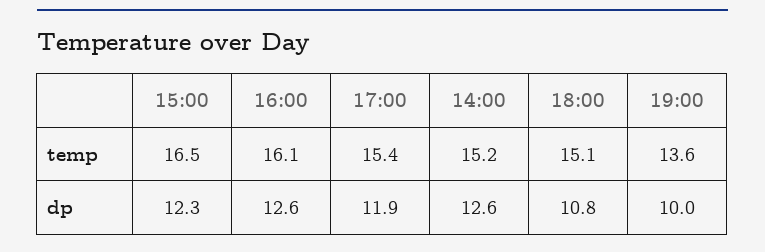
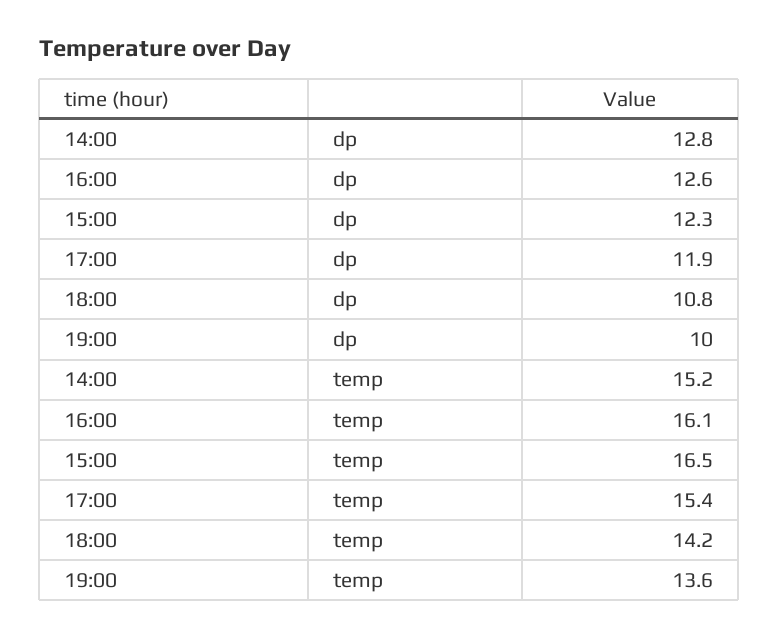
18:00, temp: 15.1 -> 14.2
14:00, dp: 12.6 -> 12.8

